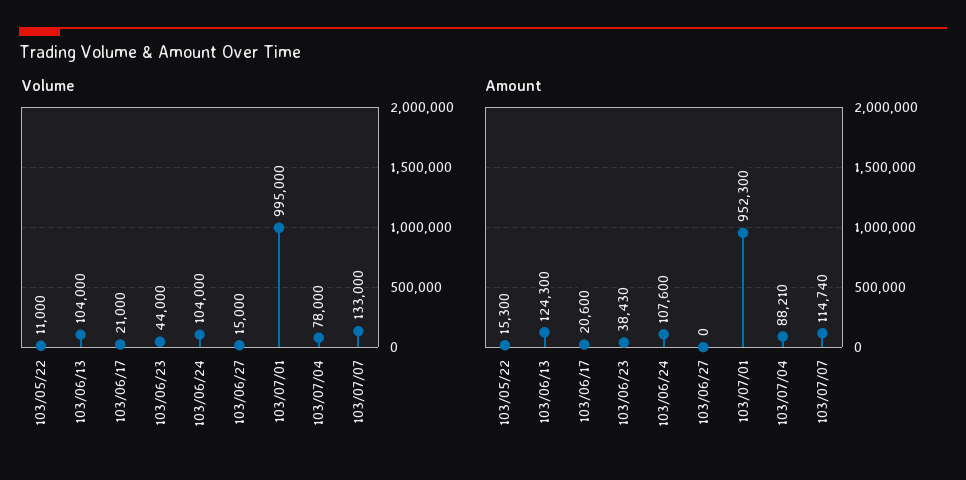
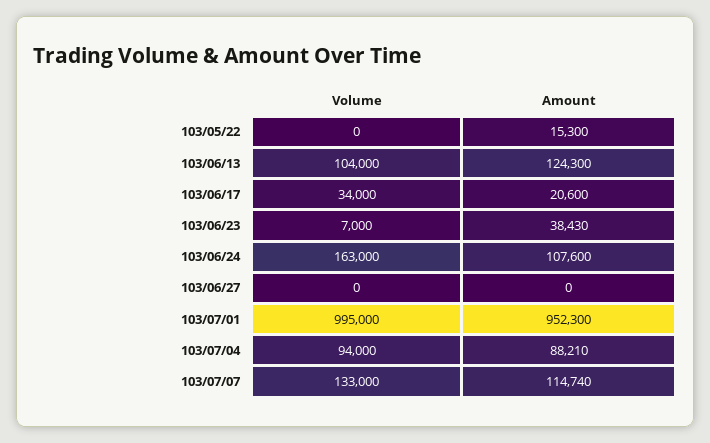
Volume, 103/05/22: 11000 -> 0
Volume, 103/06/17: 21000 -> 34000
Volume, 103/06/23: 44000 -> 7000
Volume, 103/06/24: 104000 -> 163000
Volume, 103/06/27: 15000 -> 0
Volume, 103/07/04: 78000 -> 94000

